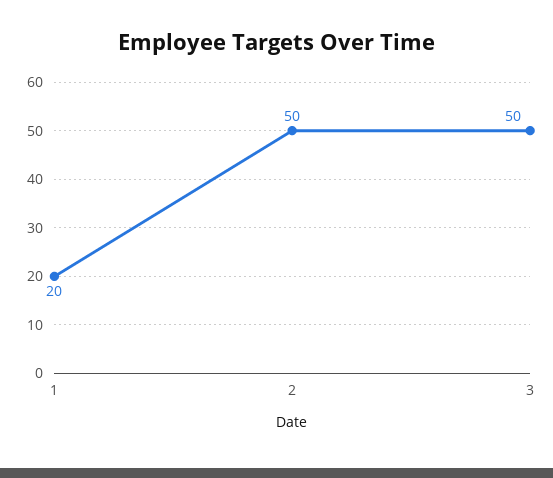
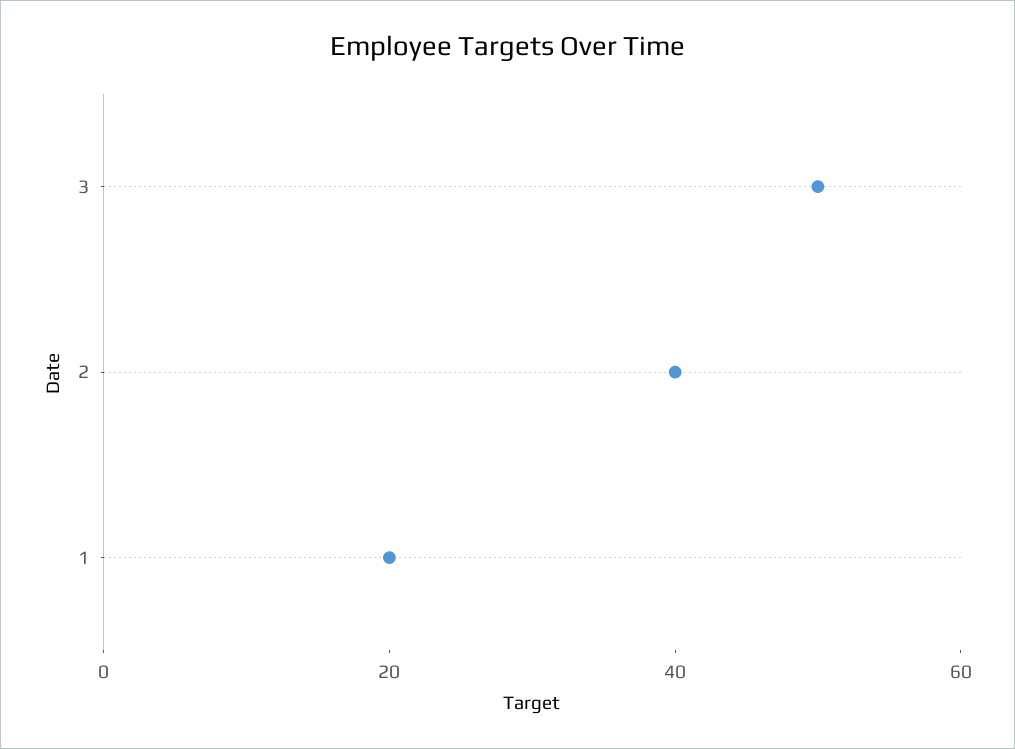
2: 50 -> 40

